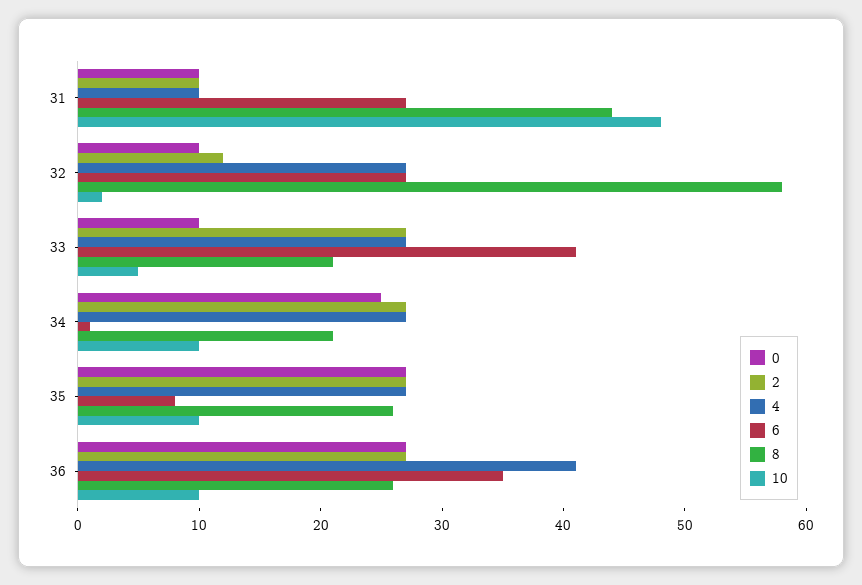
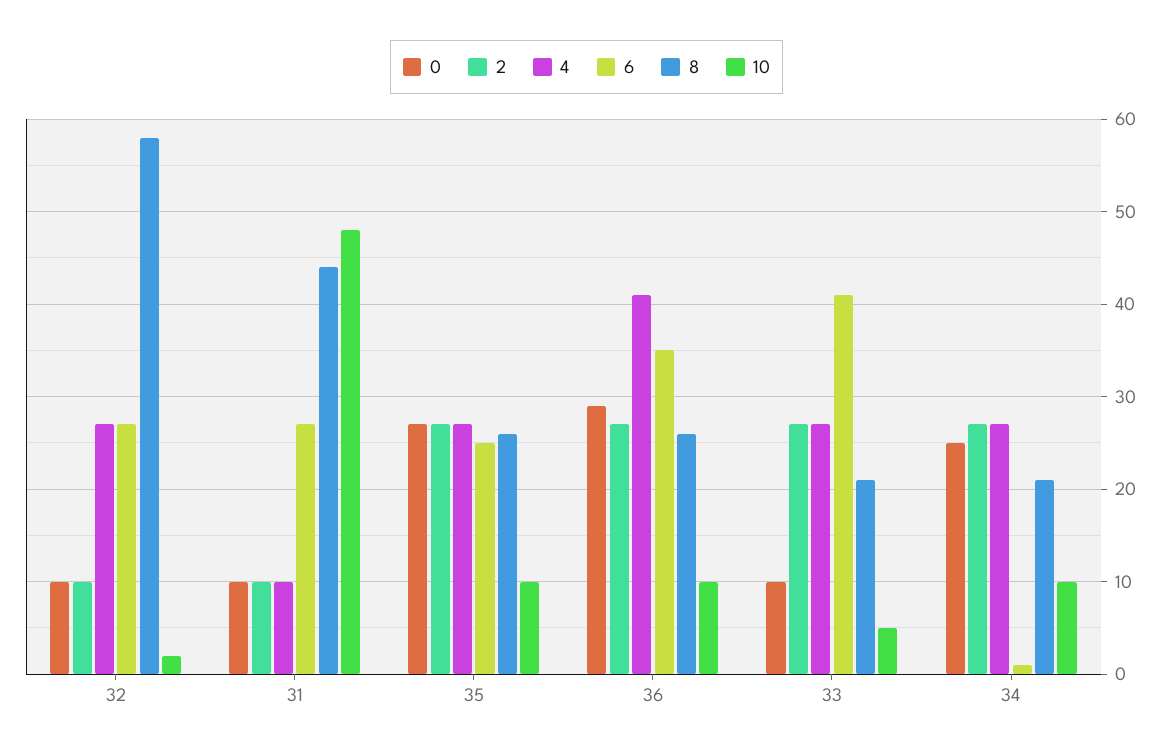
2, 32: 12 -> 10
6, 35: 8 -> 25
0, 36: 27 -> 29

